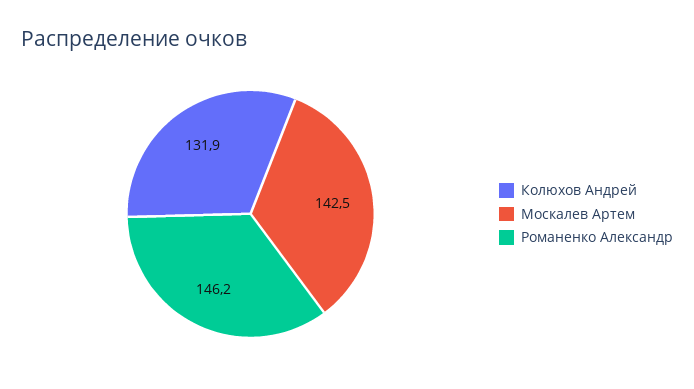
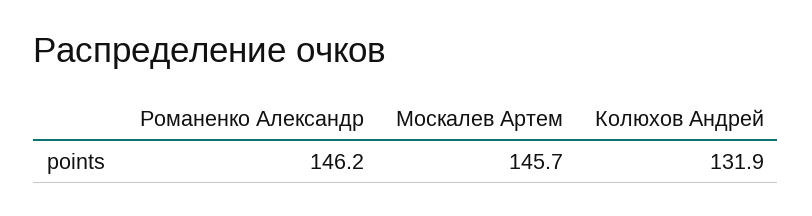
Москалев Артем: 142.5 -> 145.7

